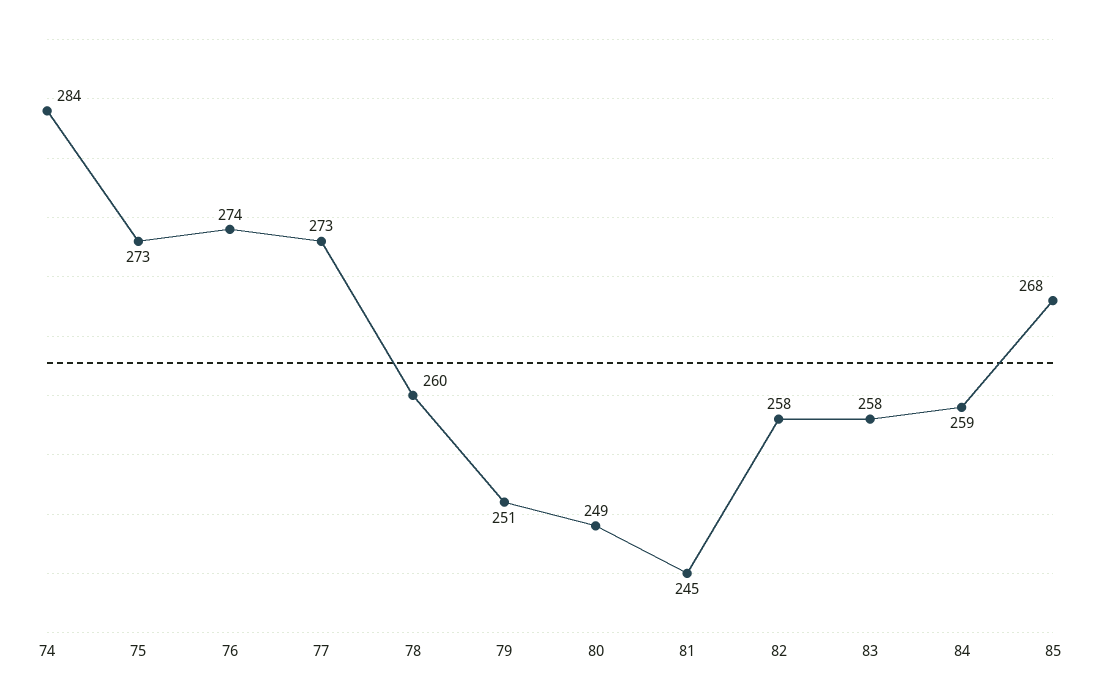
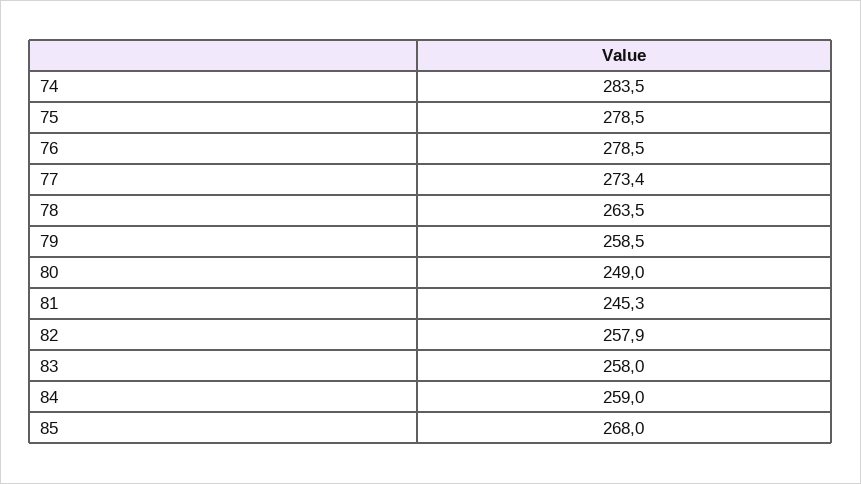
75: 273 -> 278.5
76: 274 -> 278.5
78: 260 -> 263.5
79: 251 -> 258.5

